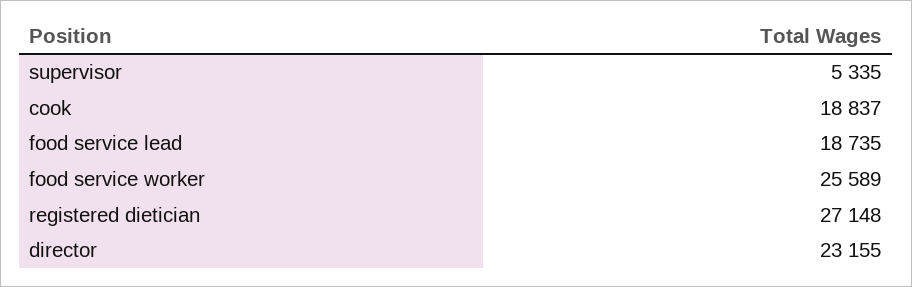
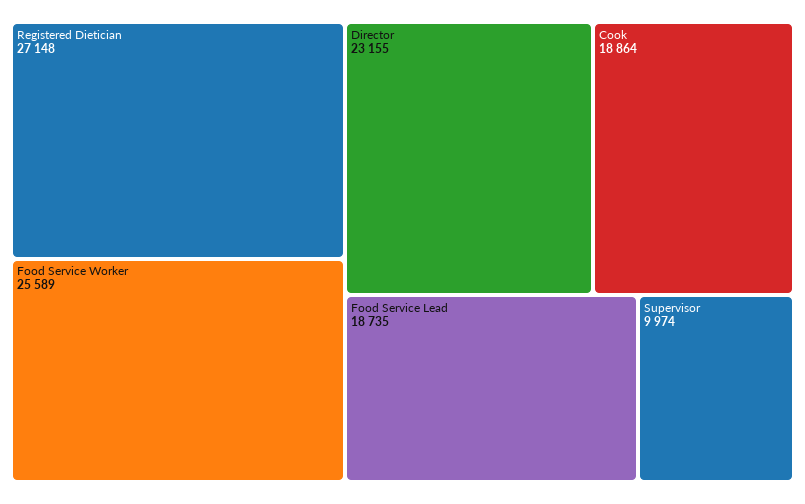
supervisor: 5335 -> 9974
cook: 18837 -> 18864

